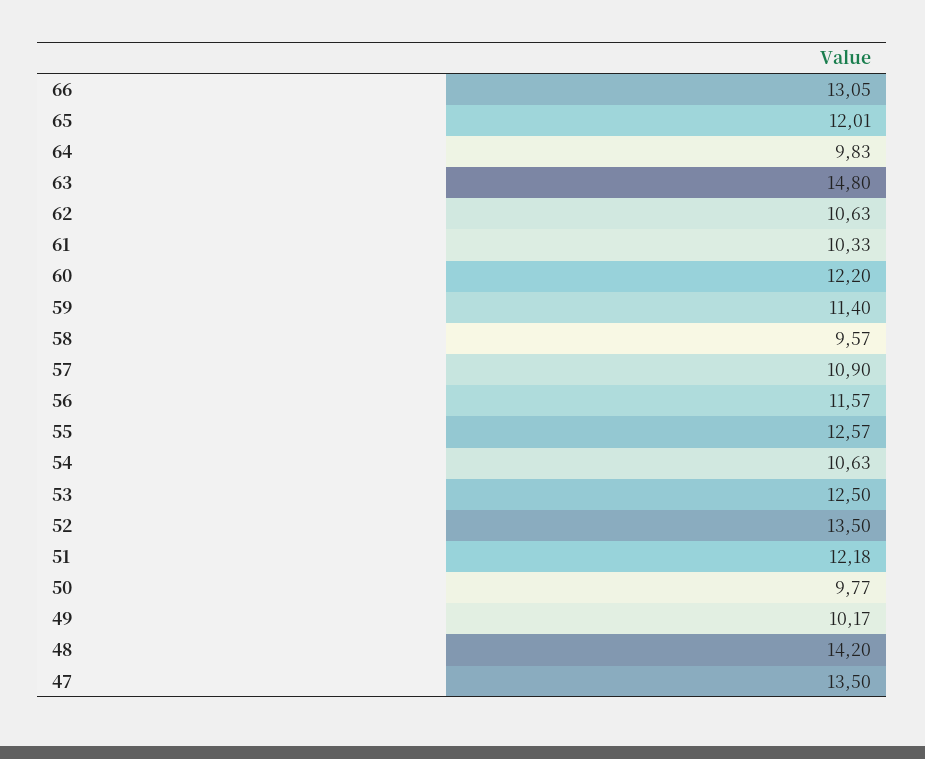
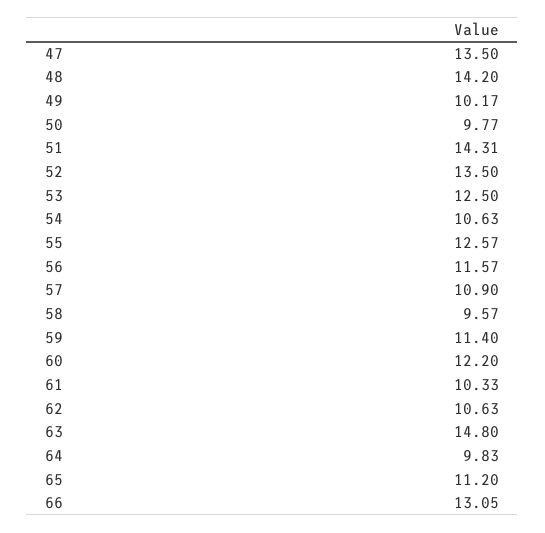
65: 12.01 -> 11.2
51: 12.18 -> 14.31

